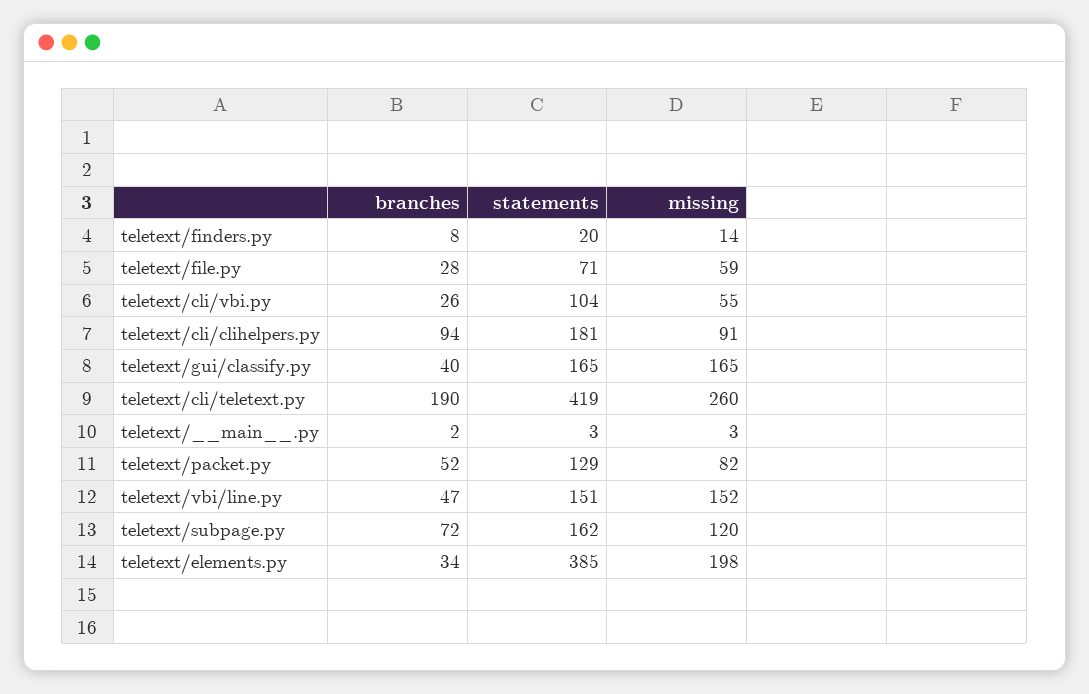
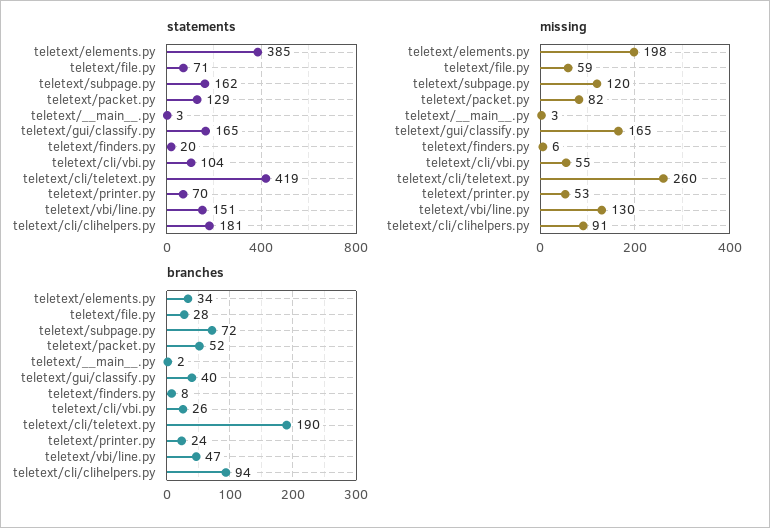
missing, teletext/finders.py: 14 -> 6
missing, teletext/vbi/line.py: 152 -> 130
statements, teletext/printer.py: none -> 70
missing, teletext/printer.py: none -> 53
branches, teletext/printer.py: none -> 24

